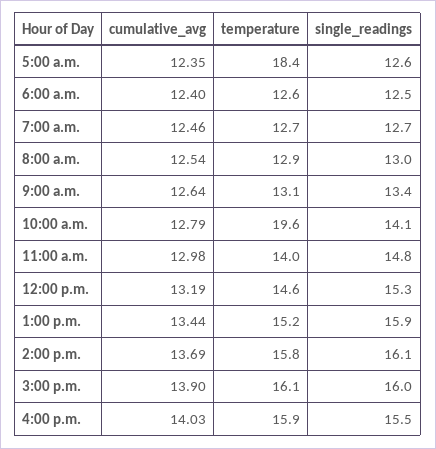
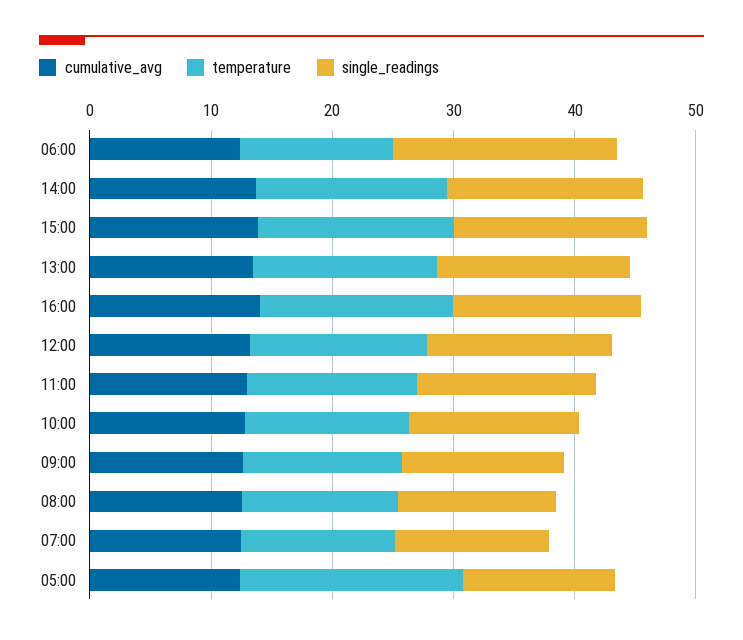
single_readings, 6:00 a.m.: 12.5 -> 18
temperature, 10:00 a.m.: 19.6 -> 14

